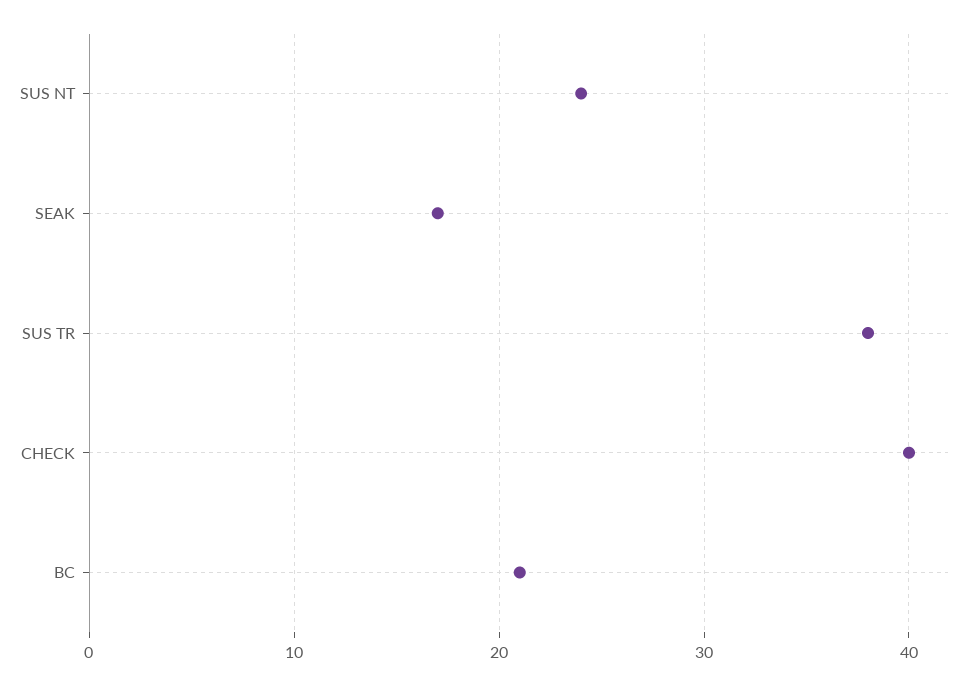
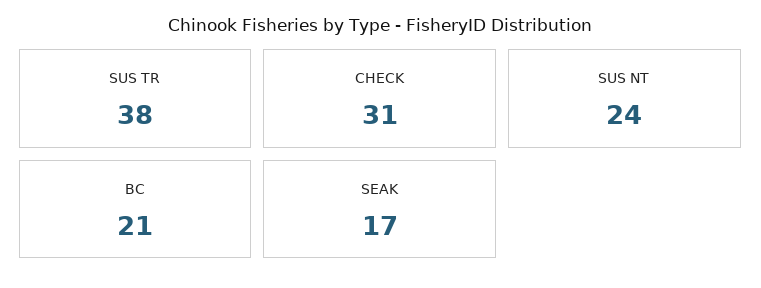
CHECK: 40 -> 31

